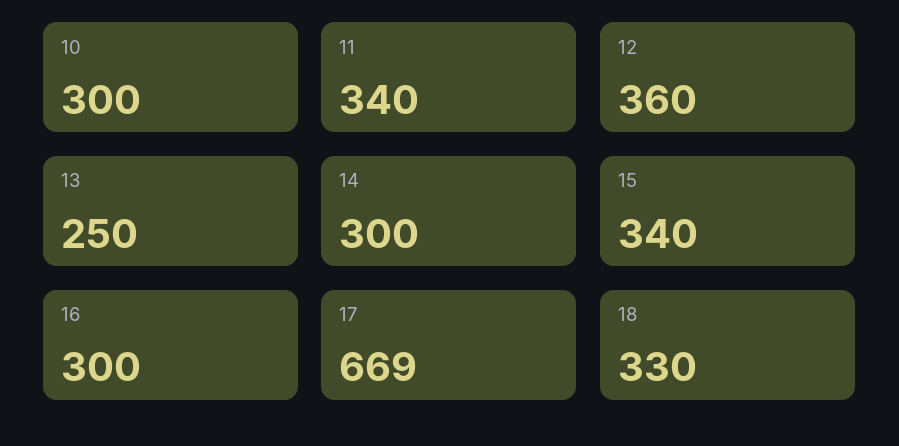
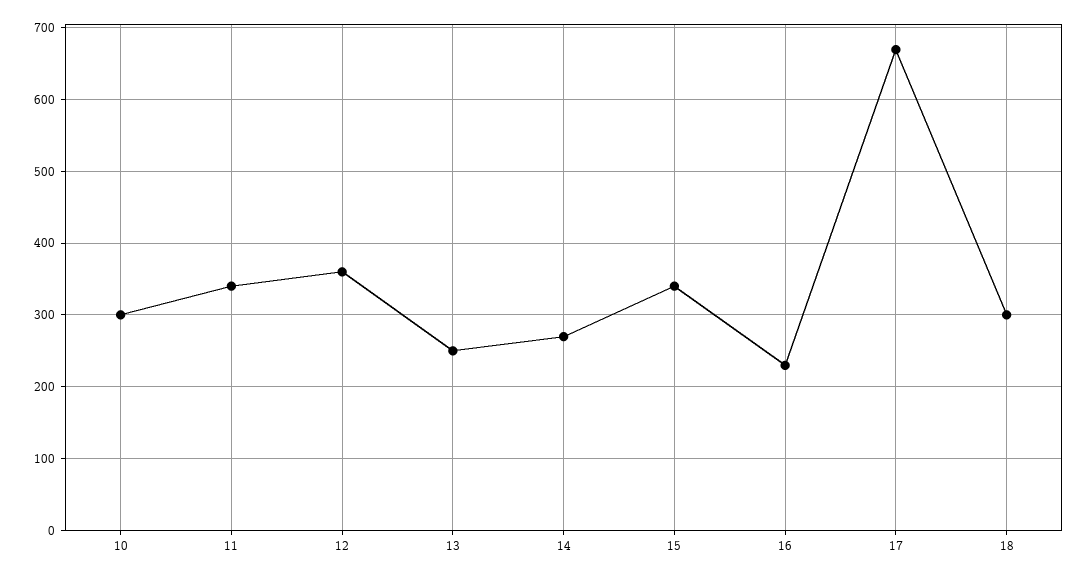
14: 300 -> 270
16: 300 -> 230
18: 330 -> 300

